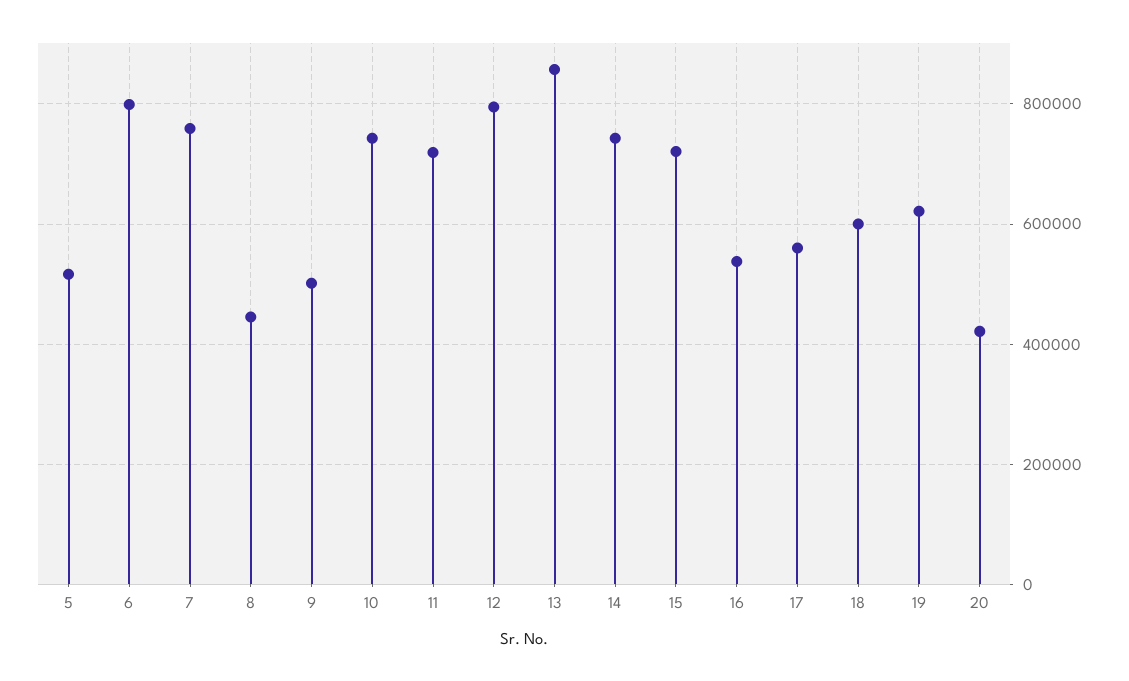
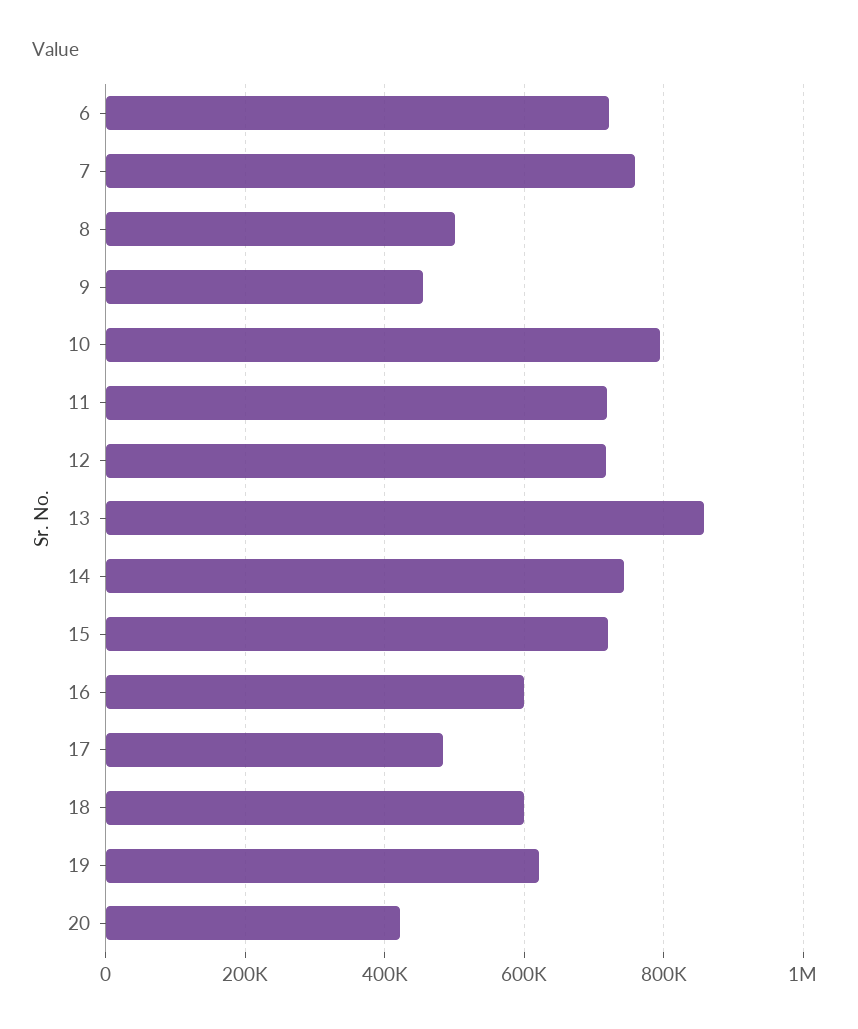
5: 520000 -> none
6: 800000 -> 720000
8: 440000 -> 500000
9: 500000 -> 460000
10: 740000 -> 800000
12: 800000 -> 720000
16: 540000 -> 600000
17: 560000 -> 480000

